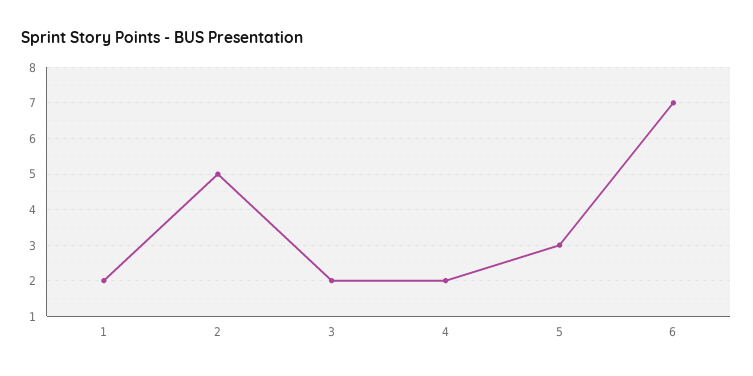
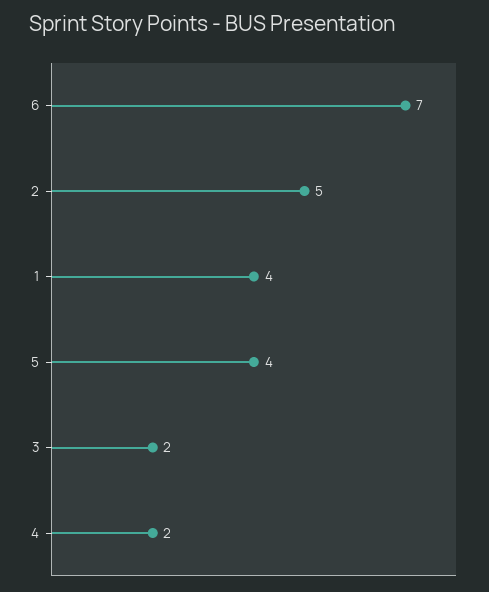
1: 2 -> 4
5: 3 -> 4

